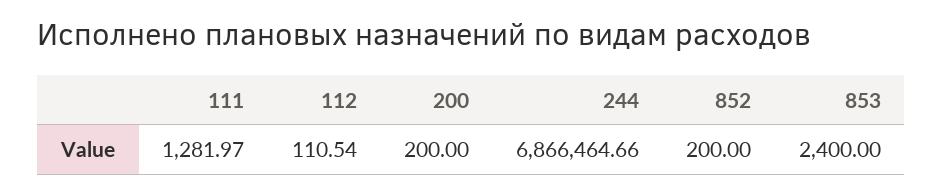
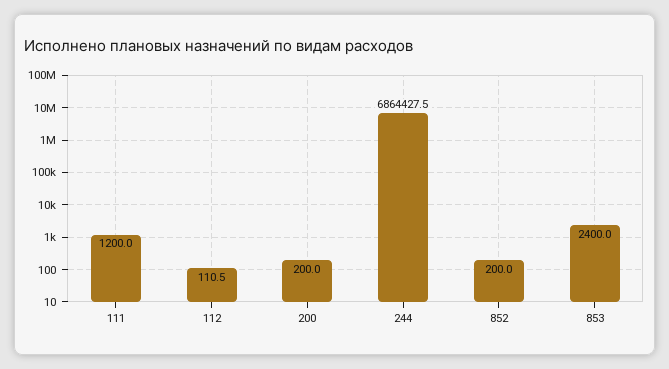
111: 1281.97 -> 1200
244: 6866464.66 -> 6864427.5

